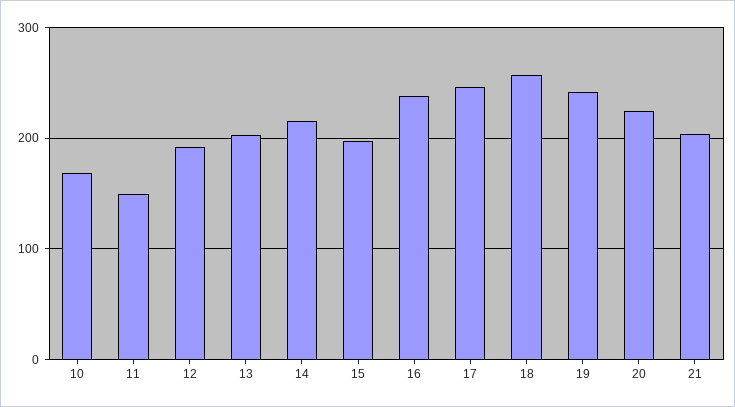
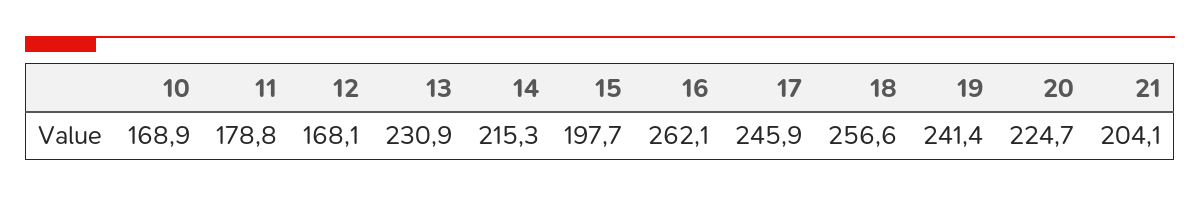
11: 150 -> 178.8
12: 190 -> 168.1
13: 200 -> 230.9
16: 240 -> 262.1

